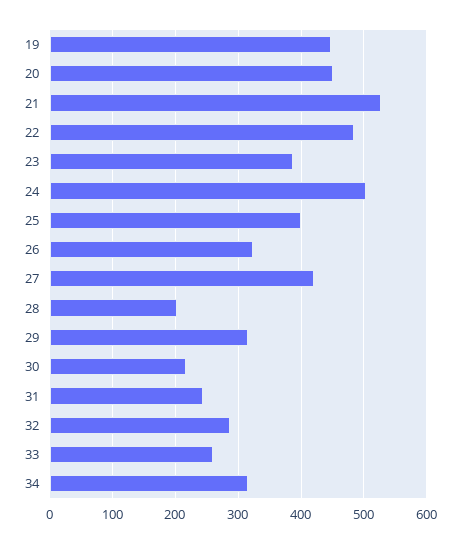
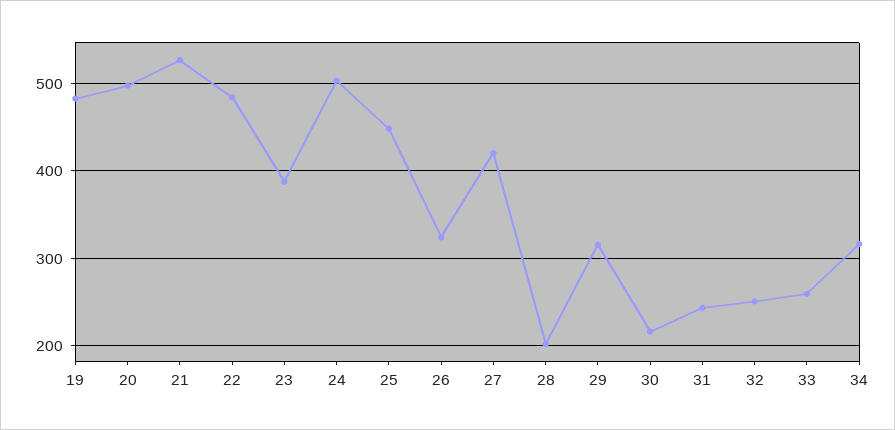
19: 450 -> 480
20: 450 -> 500
25: 400 -> 450
32: 290 -> 250

